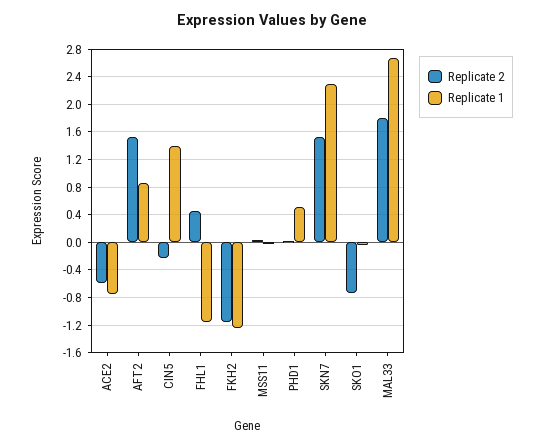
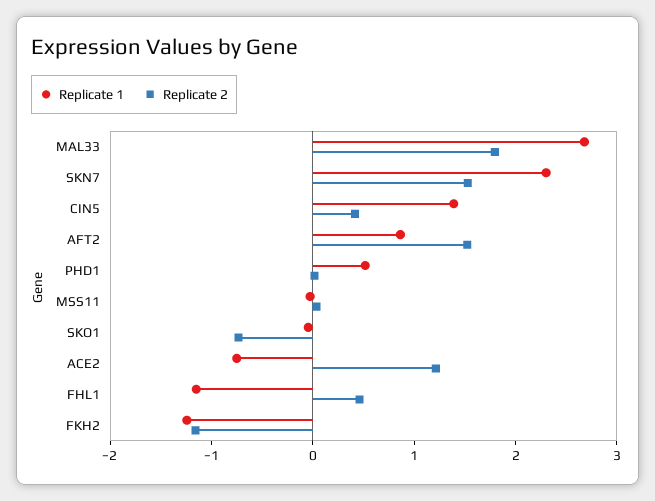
Replicate 2, ACE2: -0.6 -> 1.2
Replicate 2, CIN5: -0.2 -> 0.4

